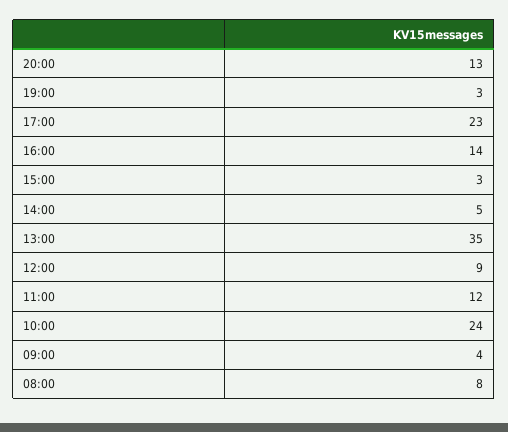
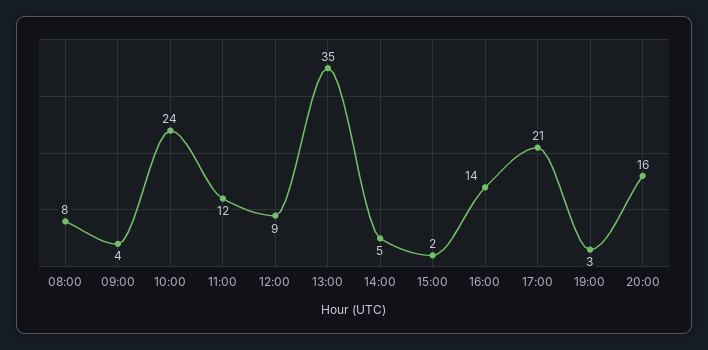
20:00: 13 -> 16
17:00: 23 -> 21
15:00: 3 -> 2

